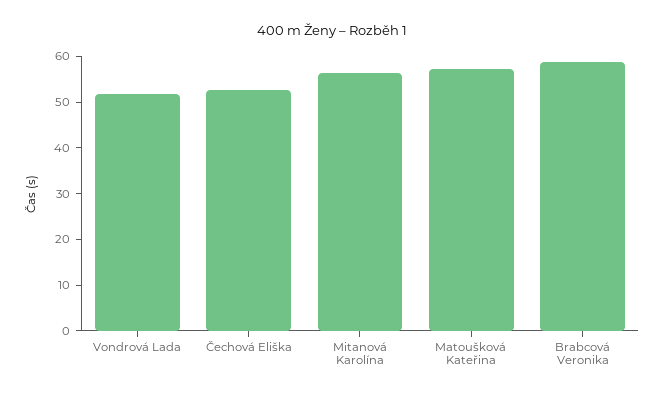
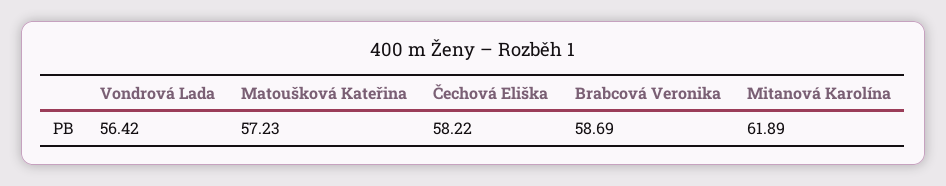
Vondrová Lada: 52 -> 56.42
Čechová Eliška: 52 -> 58.22
Mitanová Karolína: 56 -> 61.89

